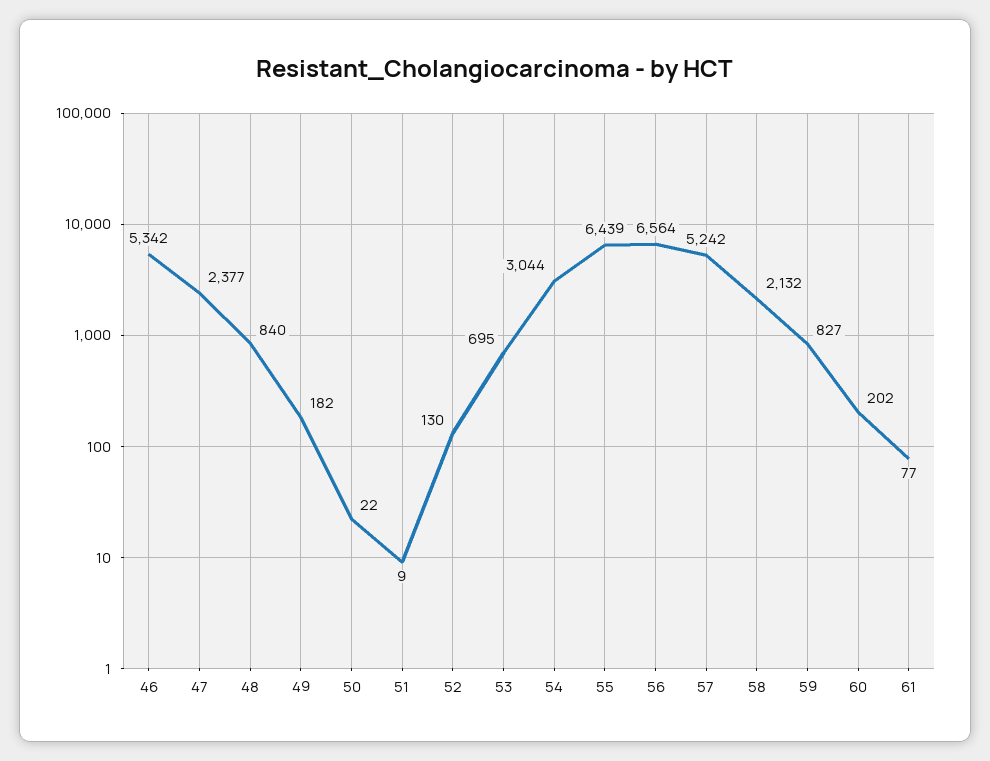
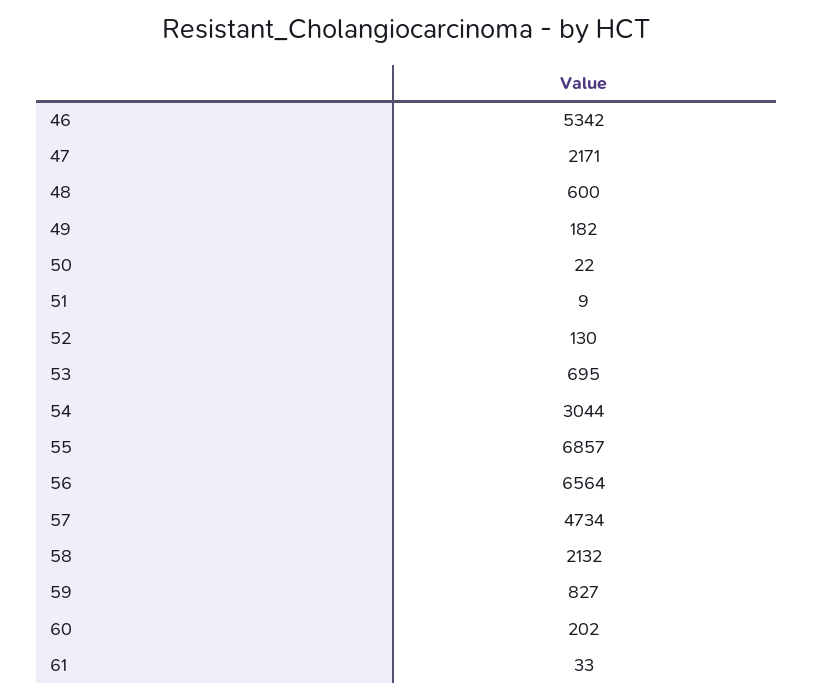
47: 2377 -> 2171
48: 840 -> 600
55: 6439 -> 6857
57: 5242 -> 4734
61: 77 -> 33

